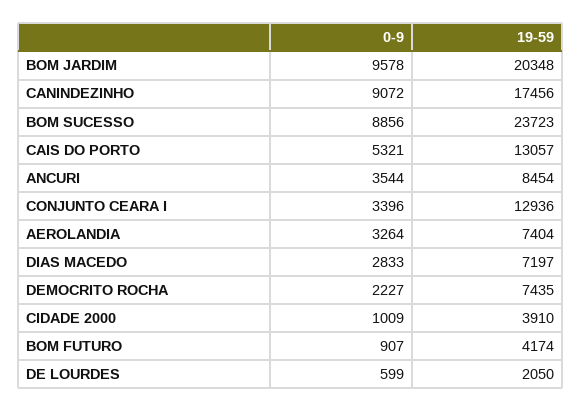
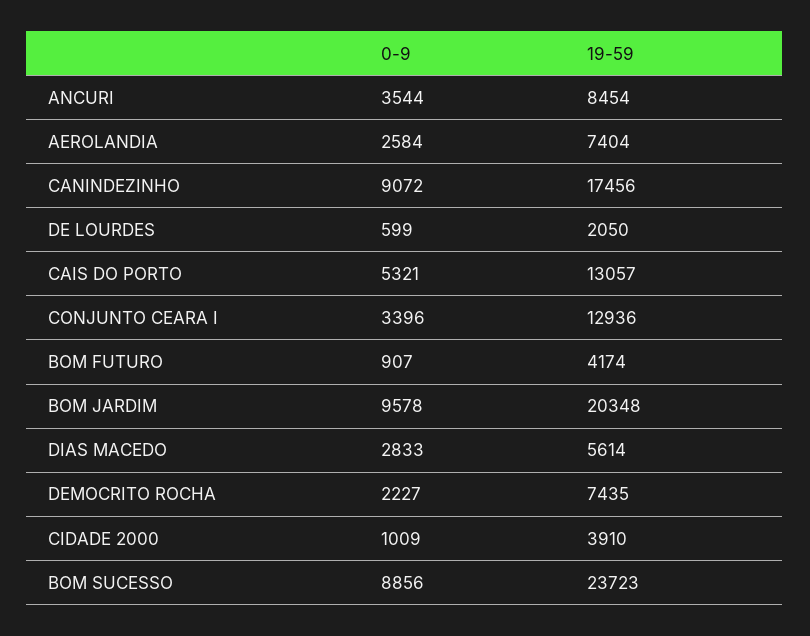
0-9, AEROLANDIA: 3264 -> 2584
19-59, DIAS MACEDO: 7197 -> 5614

